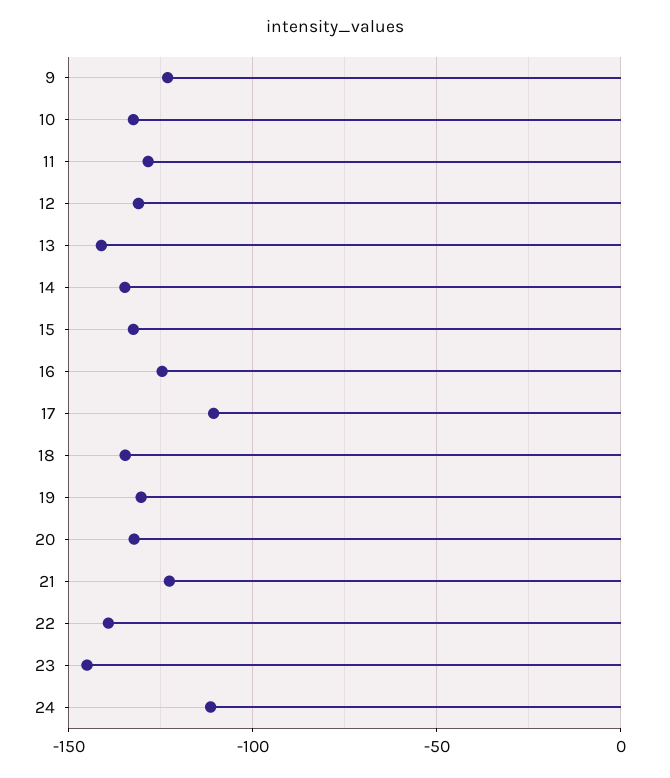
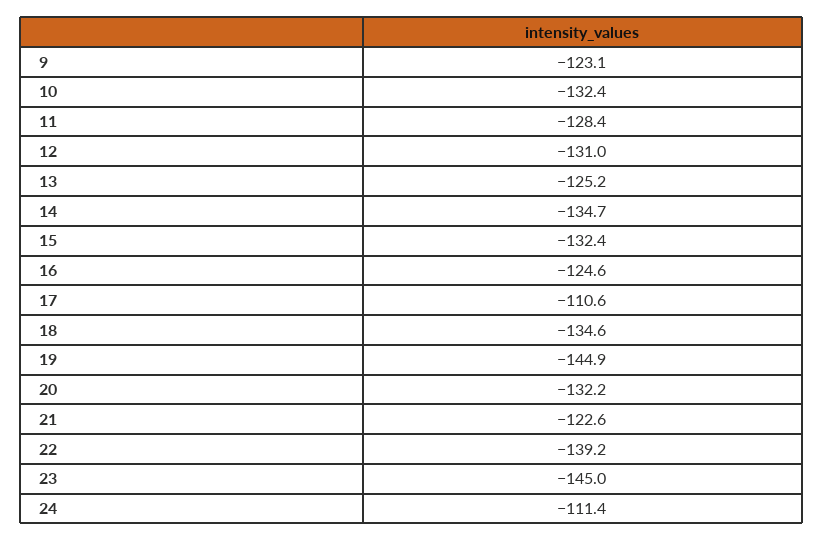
13: -140 -> -125.2
19: -130 -> -144.9

